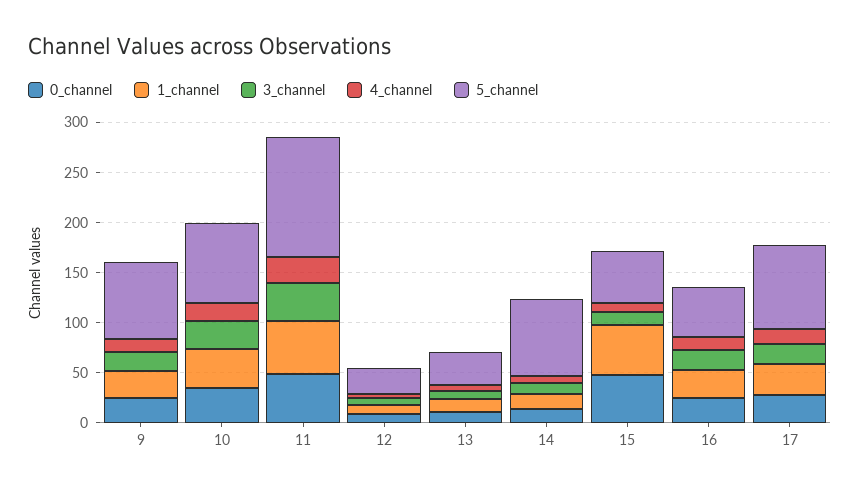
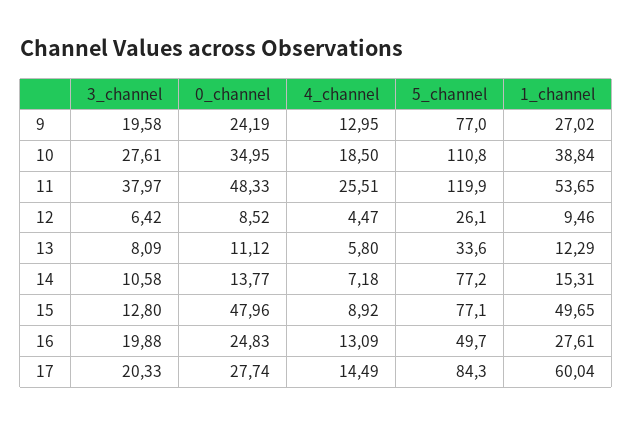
5_channel, 10: 80 -> 110.8
5_channel, 15: 50 -> 77.1
1_channel, 17: 30 -> 60.04

